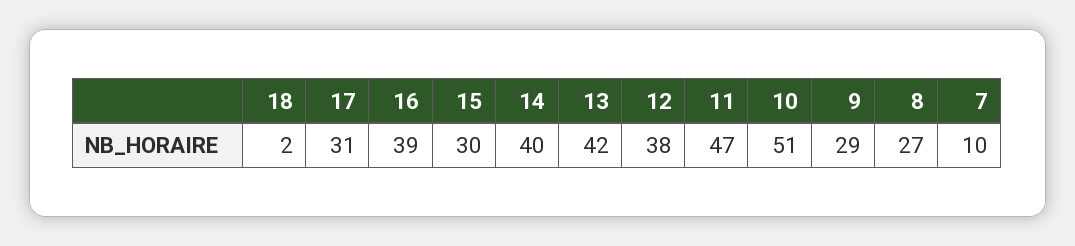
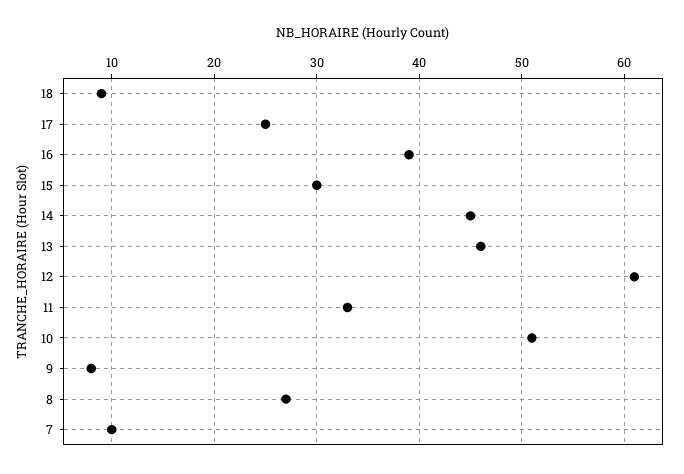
18: 2 -> 9
17: 31 -> 25
14: 40 -> 45
13: 42 -> 46
12: 38 -> 61
11: 47 -> 33
9: 29 -> 8

